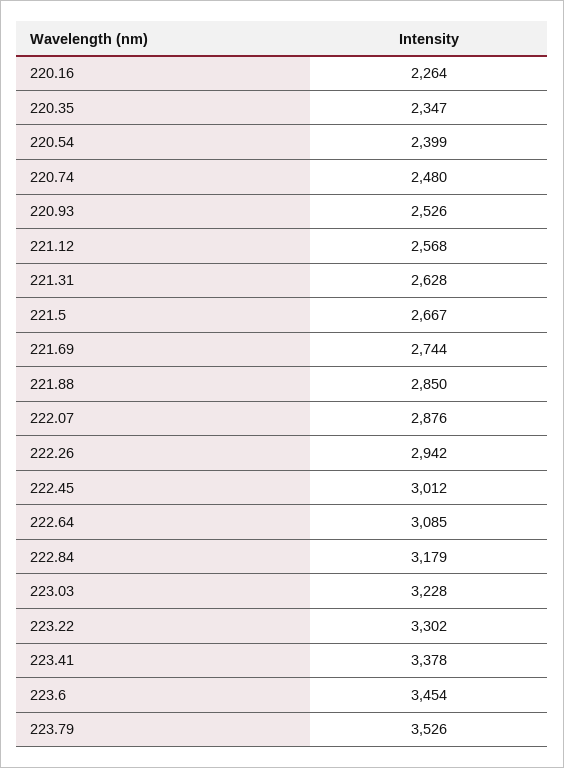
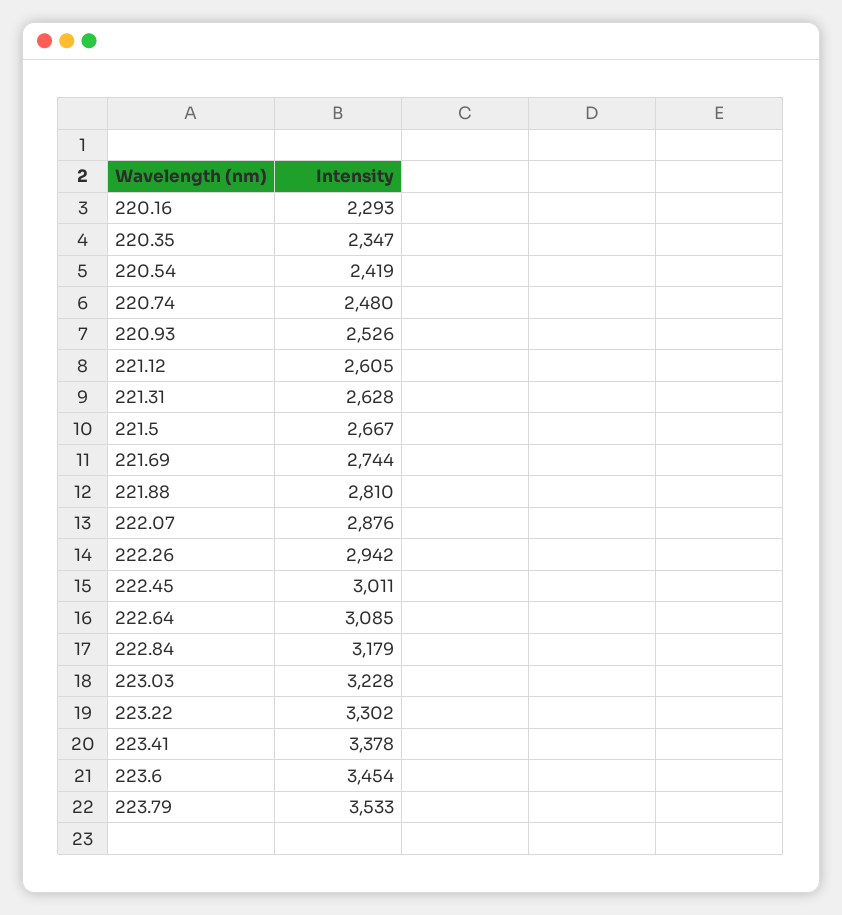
220.16: 2264 -> 2293
220.54: 2399 -> 2419
221.12: 2568 -> 2605
221.88: 2850 -> 2810
222.45: 3012 -> 3011
223.79: 3526 -> 3533

